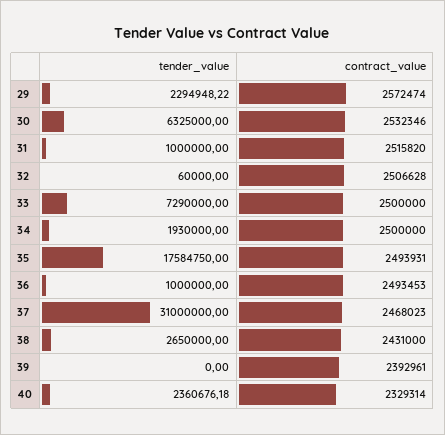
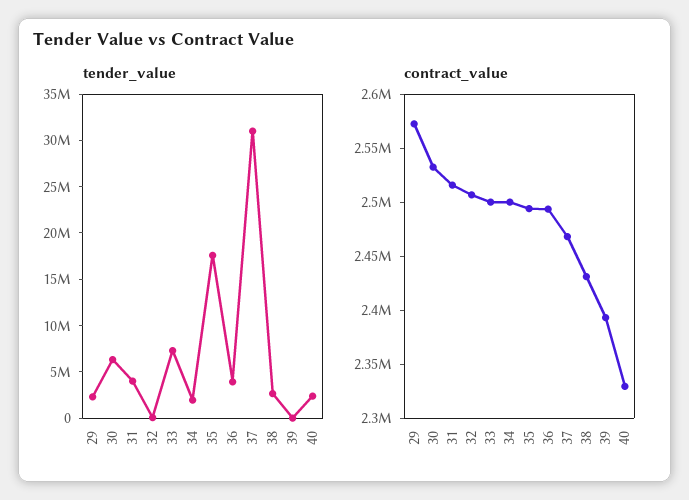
tender_value, 31: 1000000 -> 4000000
tender_value, 36: 1000000 -> 4000000

